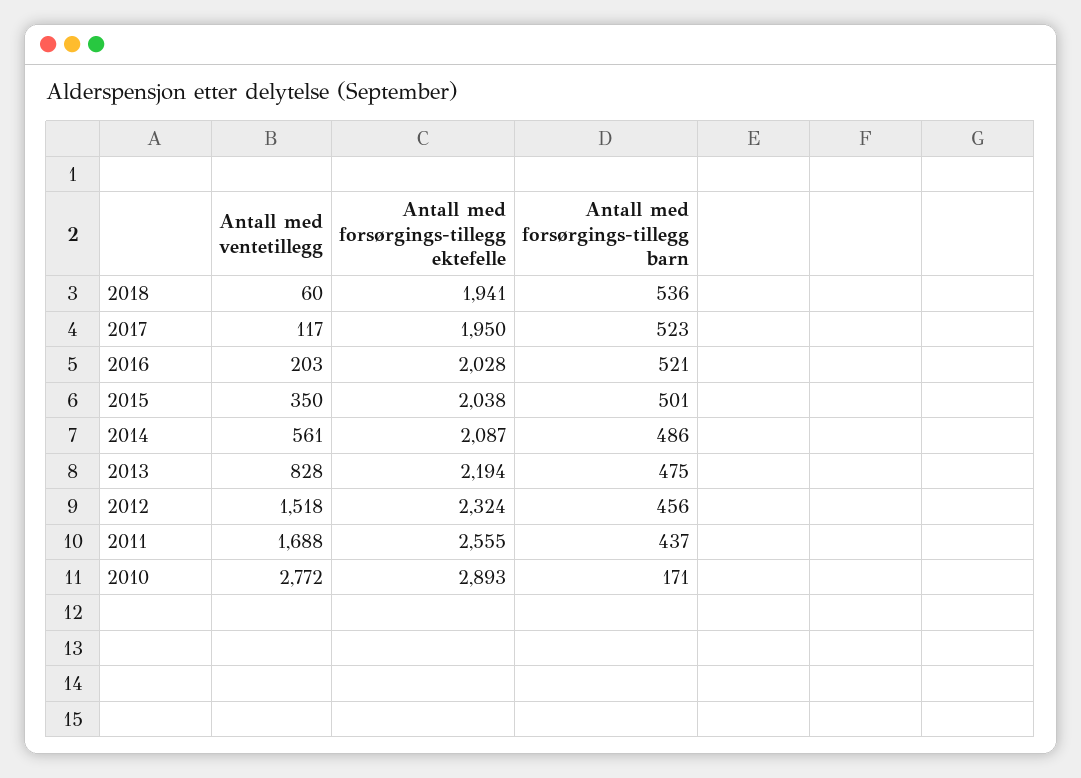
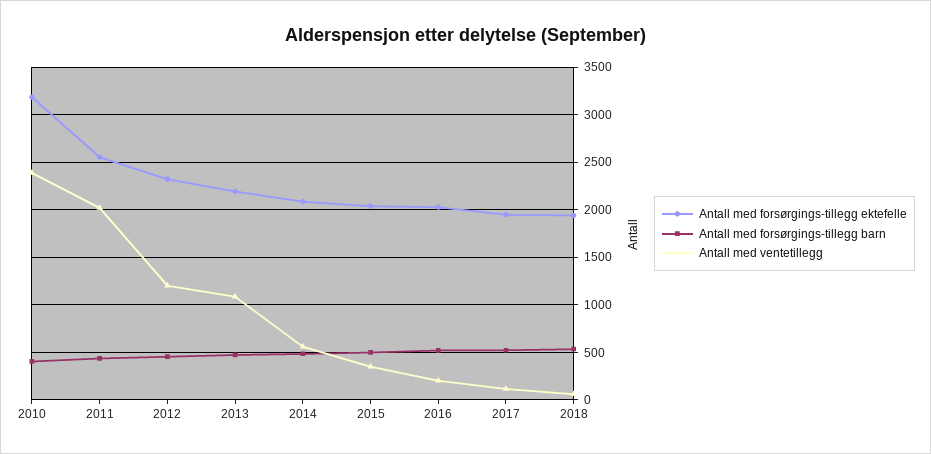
Antall med ventetillegg, 2013: 828 -> 1100
Antall med ventetillegg, 2012: 1518 -> 1200
Antall med ventetillegg, 2011: 1688 -> 2000
Antall med ventetillegg, 2010: 2772 -> 2400
Antall med forsørgings-tillegg ektefelle, 2010: 2893 -> 3200
Antall med forsørgings-tillegg barn, 2010: 171 -> 400

